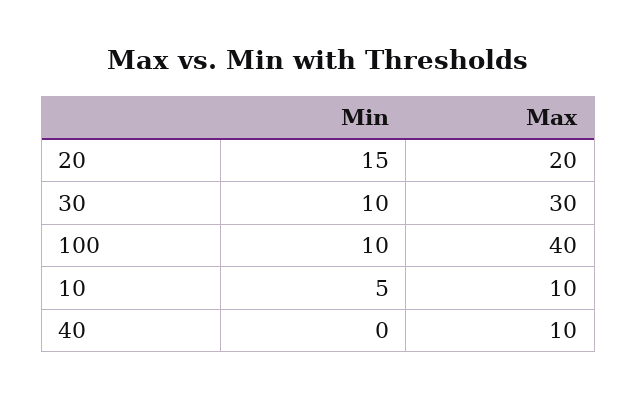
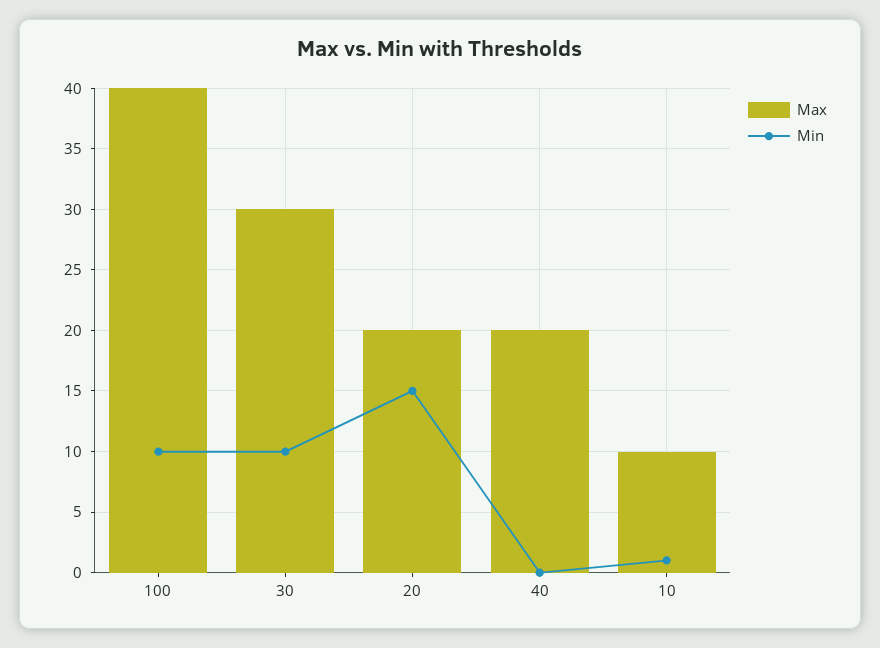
Min, 10: 5 -> 1
Max, 40: 10 -> 20

